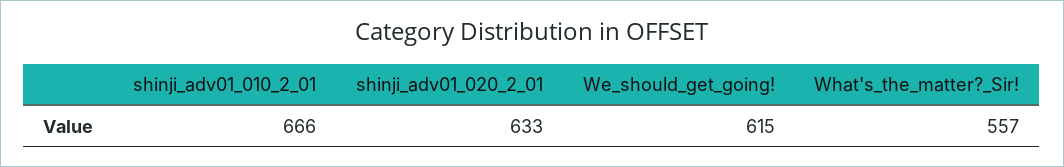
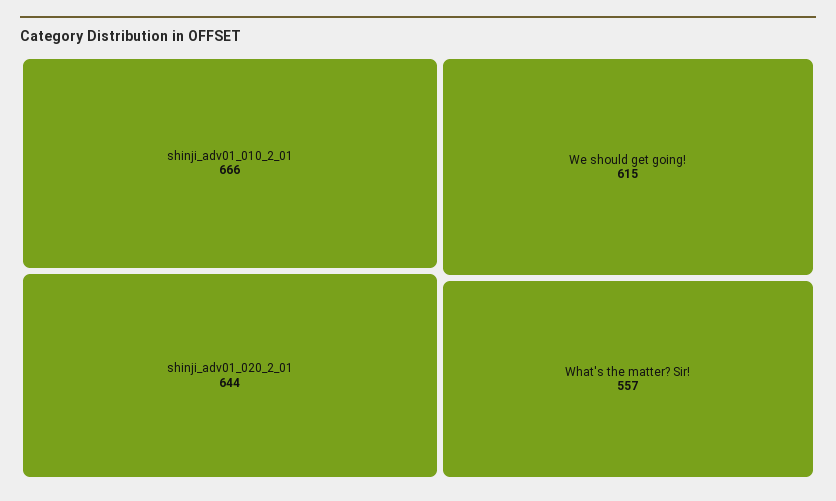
shinji_adv01_020_2_01: 633 -> 644

